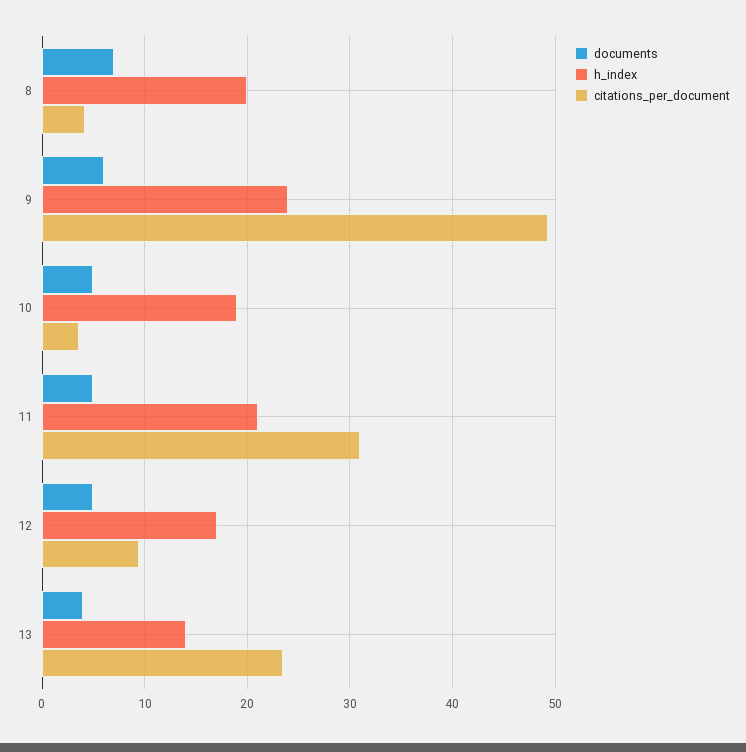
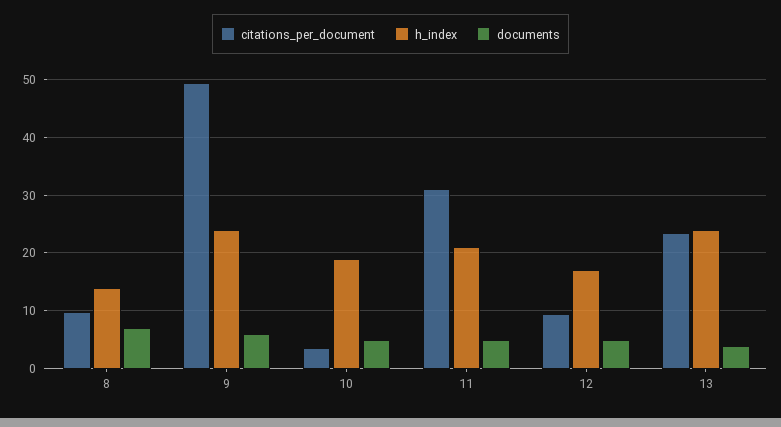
h_index, 8: 20 -> 14
citations_per_document, 8: 4 -> 10
h_index, 13: 14 -> 24

